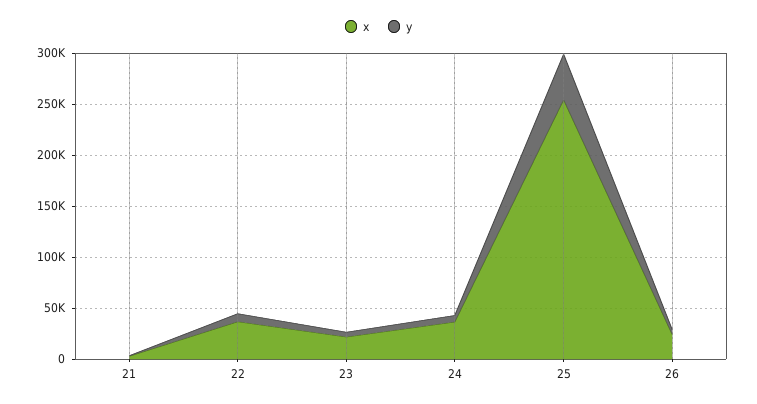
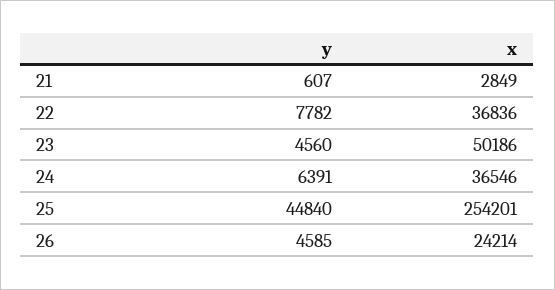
x, 23: 20000 -> 50186

